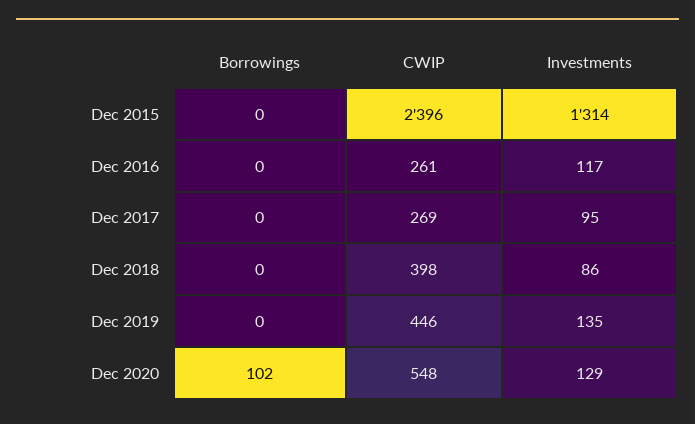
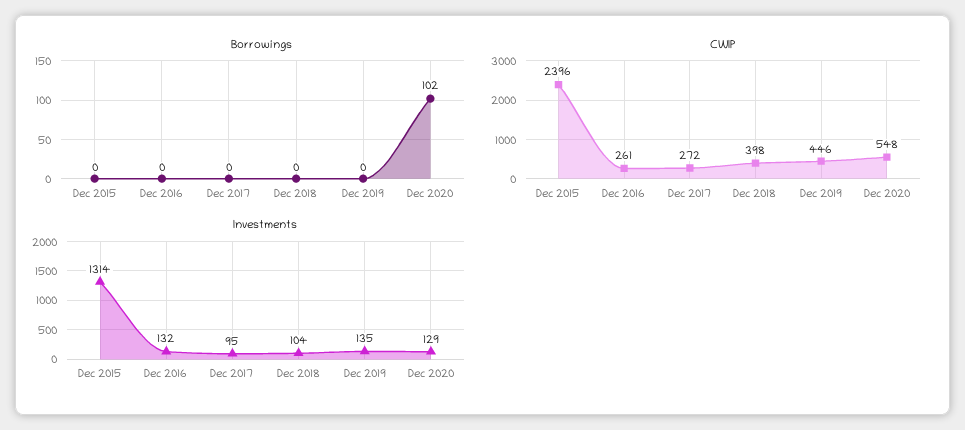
Investments, Dec 2016: 117 -> 132
CWIP, Dec 2017: 269 -> 272
Investments, Dec 2018: 86 -> 104

